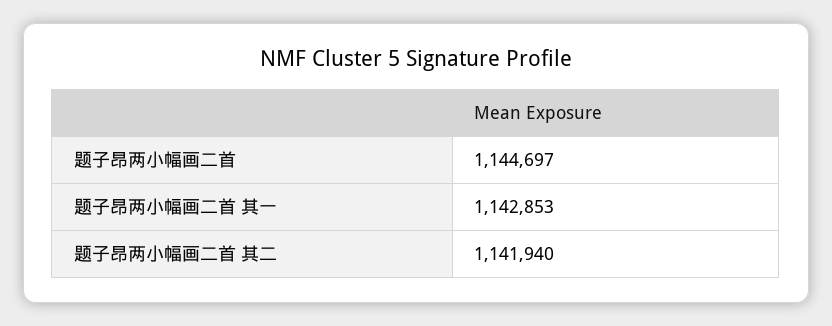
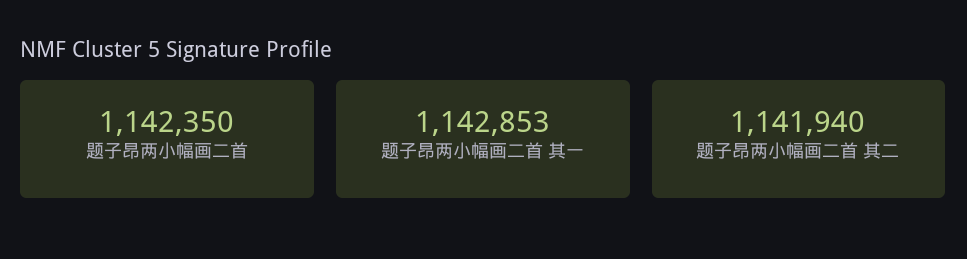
题子昂两小幅画二首: 1144697 -> 1142350

